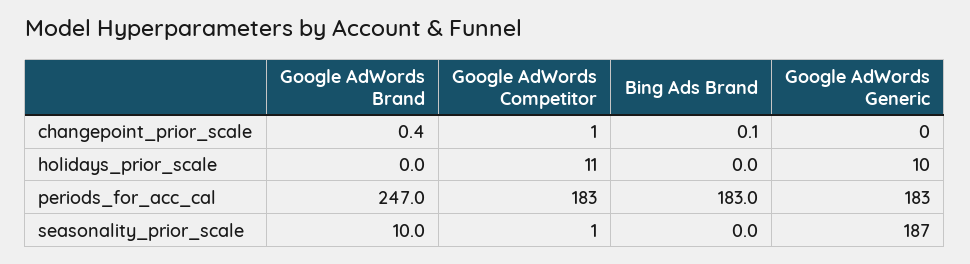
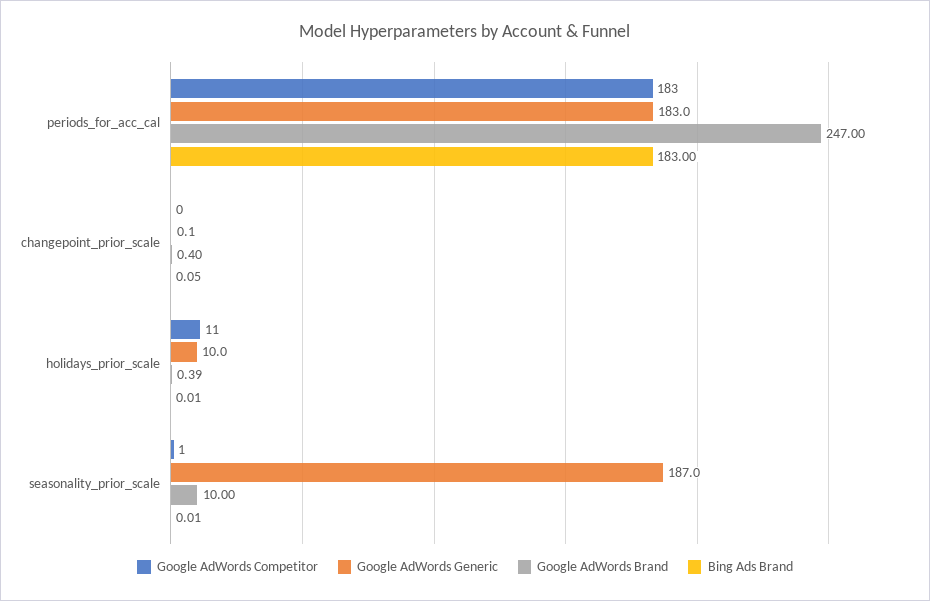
Google AdWords Competitor, changepoint_prior_scale: 1 -> 0
Google AdWords Brand, holidays_prior_scale: 0 -> 0.39

